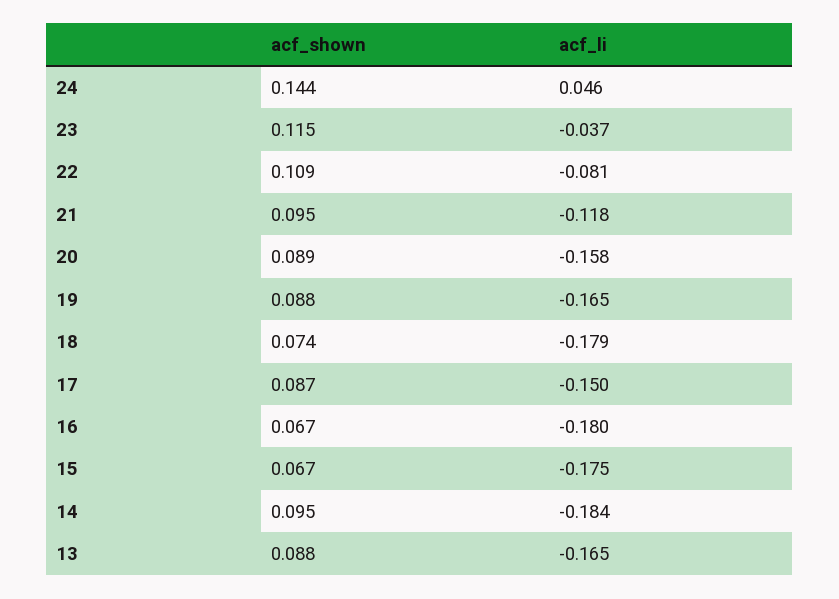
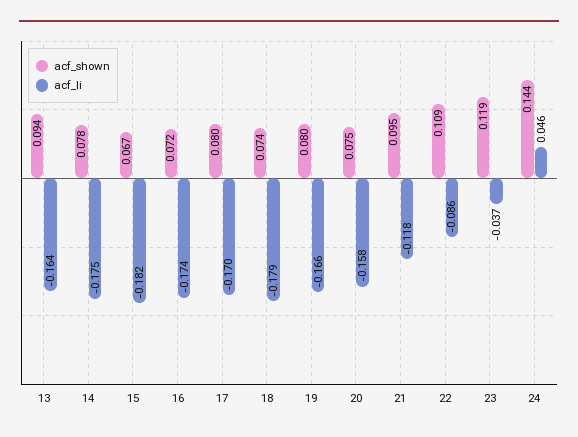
acf_shown, 23: 0.115 -> 0.119
acf_li, 22: -0.081 -> -0.086
acf_shown, 20: 0.089 -> 0.075
acf_shown, 19: 0.088 -> 0.08
acf_li, 19: -0.165 -> -0.166
acf_shown, 17: 0.087 -> 0.08
acf_li, 17: -0.15 -> -0.17
acf_shown, 16: 0.067 -> 0.072
acf_li, 16: -0.18 -> -0.174
acf_li, 15: -0.175 -> -0.182
acf_shown, 14: 0.095 -> 0.078
acf_li, 14: -0.184 -> -0.175
acf_shown, 13: 0.088 -> 0.094
acf_li, 13: -0.165 -> -0.164

